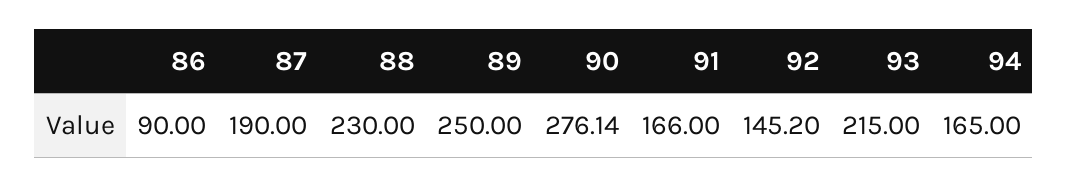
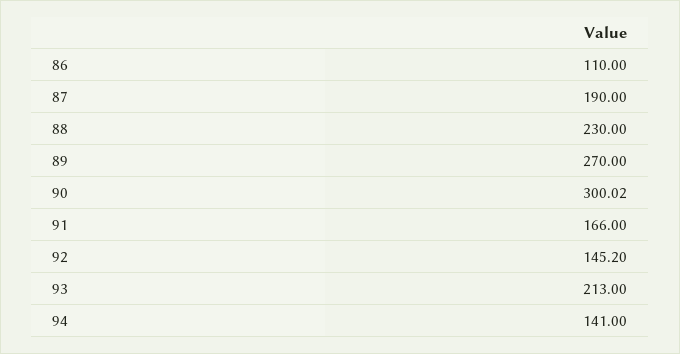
86: 90 -> 110
89: 250 -> 270
90: 276.14 -> 300.02
93: 215 -> 213
94: 165 -> 141

